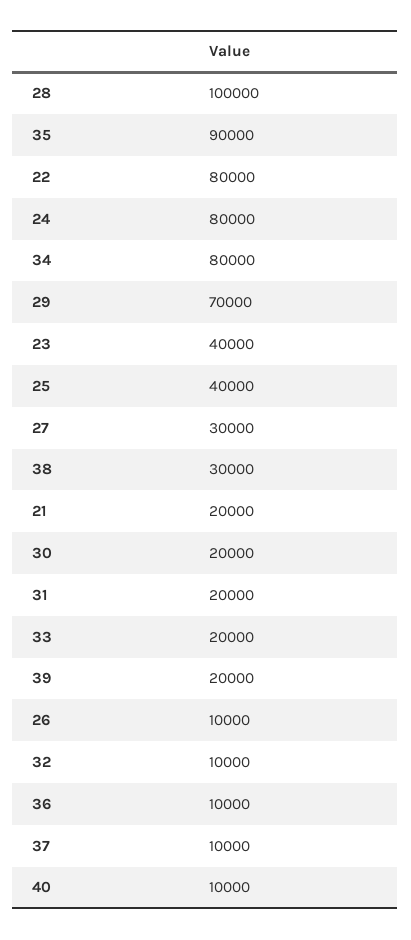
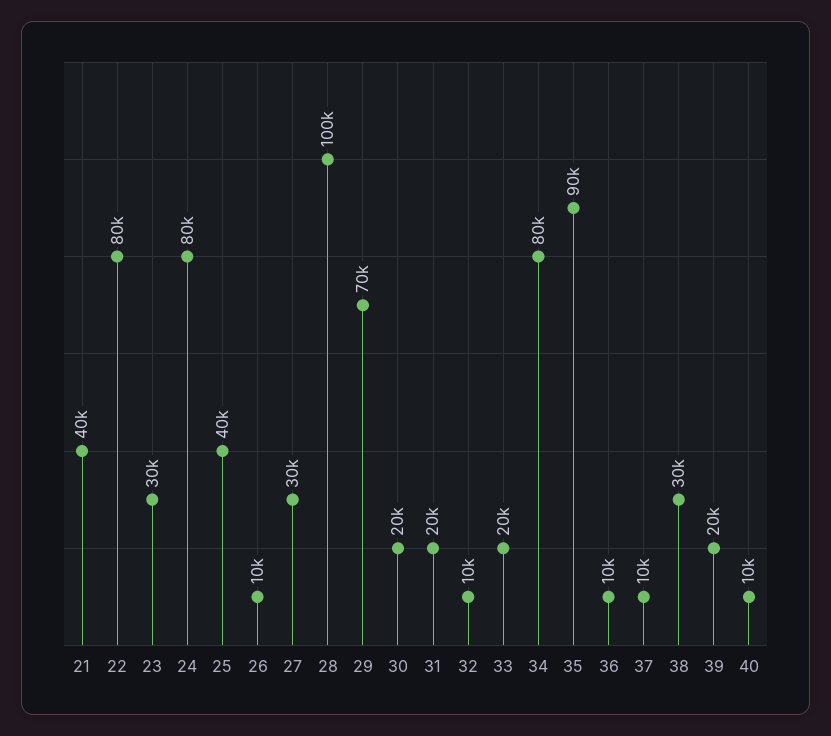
23: 40000 -> 30000
21: 20000 -> 40000

